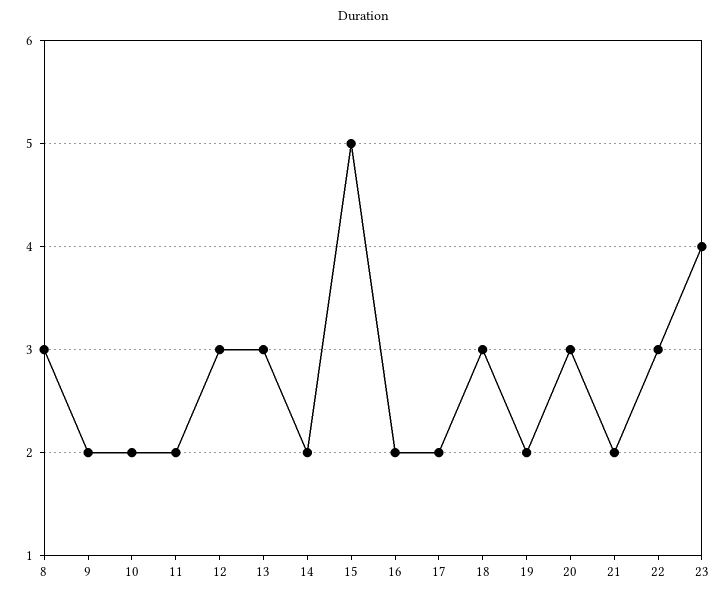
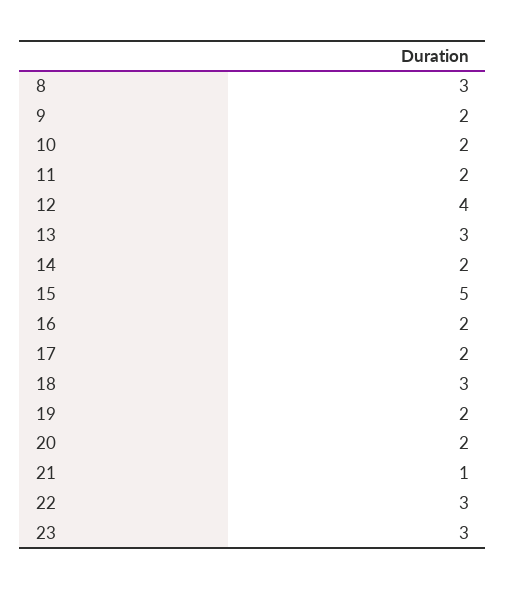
12: 3 -> 4
20: 3 -> 2
21: 2 -> 1
23: 4 -> 3

